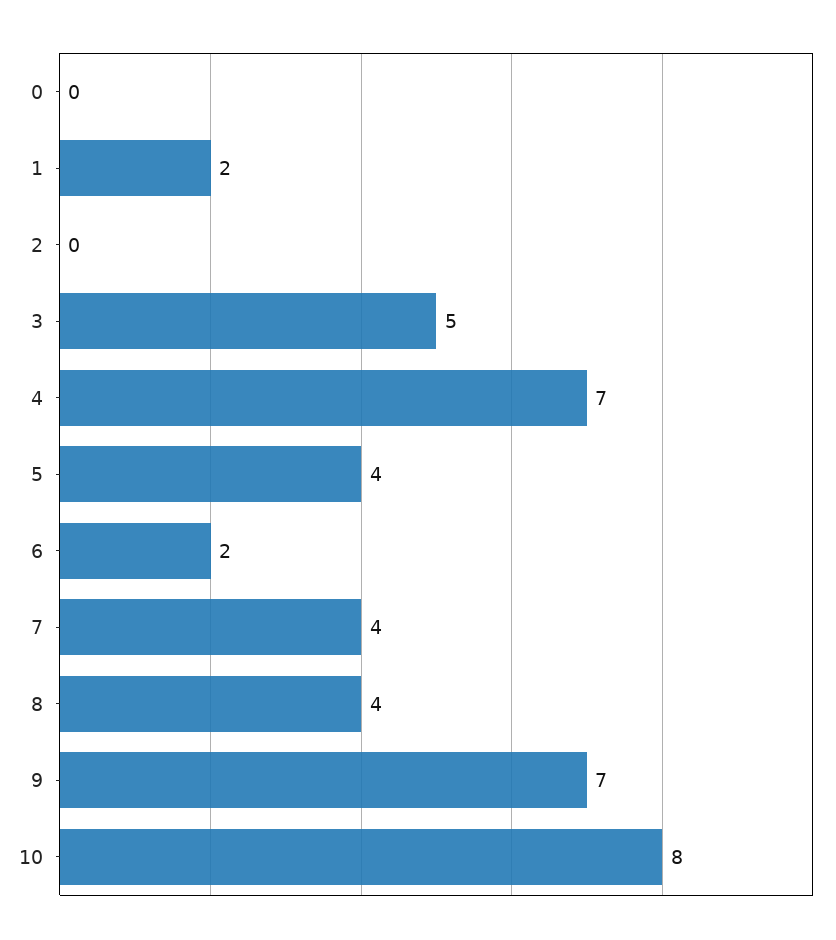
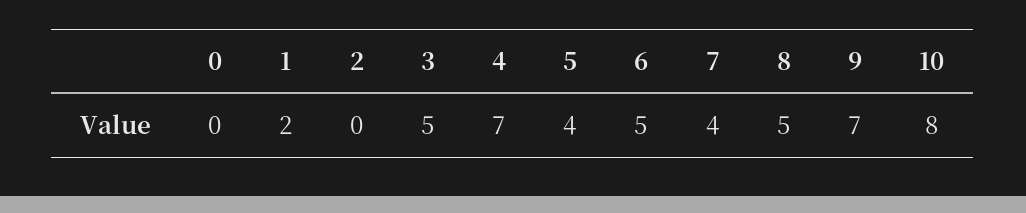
6: 2 -> 5
8: 4 -> 5

